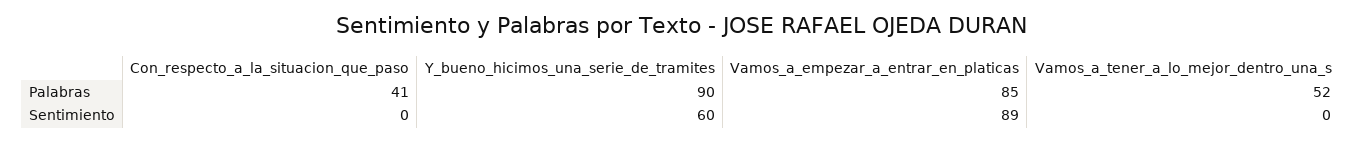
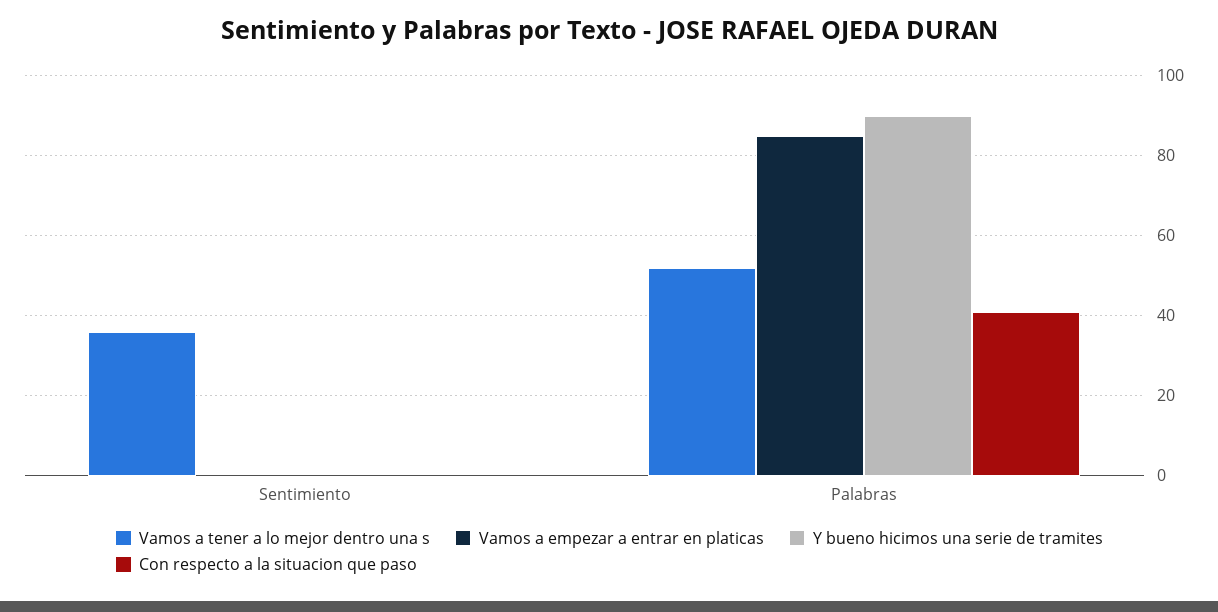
Y_bueno_hicimos_una_serie_de_tramites, Sentimiento: 60 -> 0
Vamos_a_empezar_a_entrar_en_platicas, Sentimiento: 89 -> 0
Vamos_a_tener_a_lo_mejor_dentro_una_s, Sentimiento: 0 -> 35

